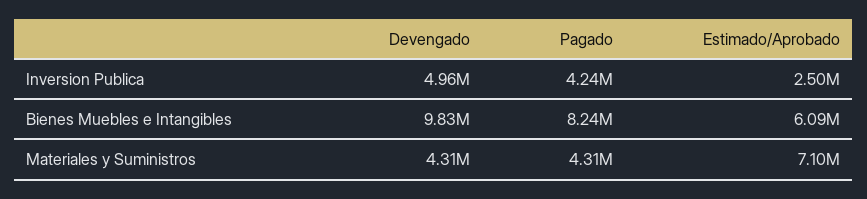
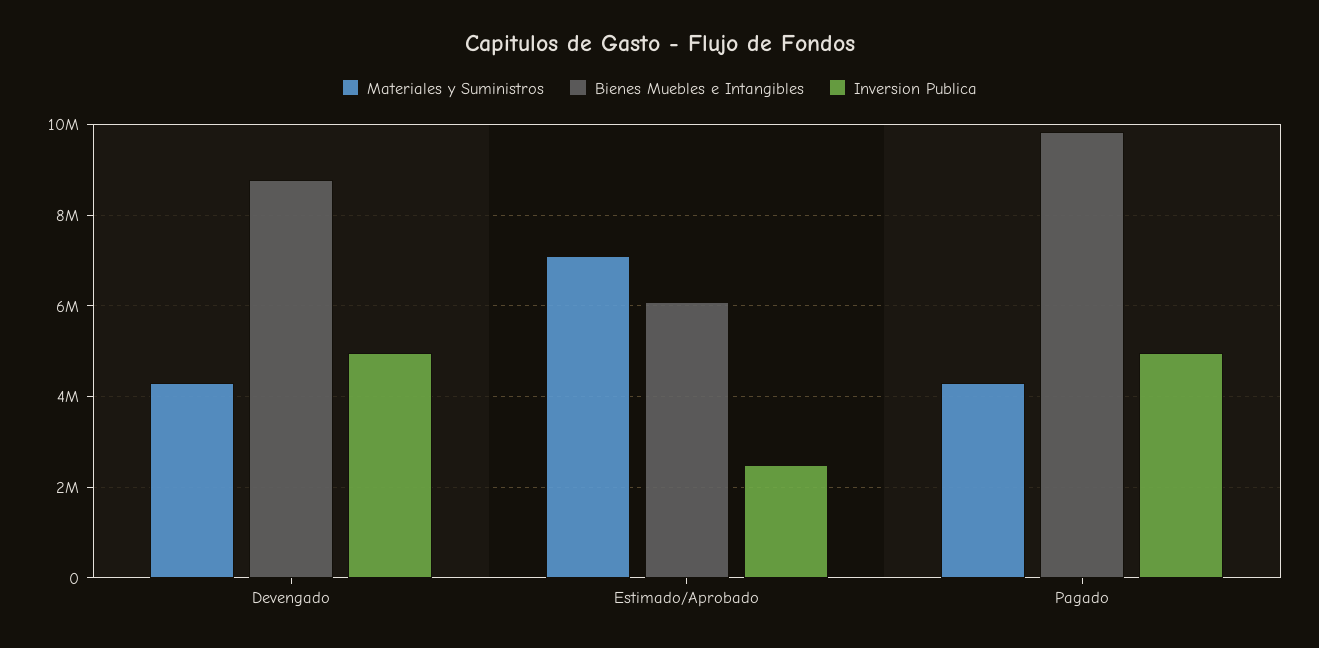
Inversion Publica, Pagado: 4240000 -> 5000000
Bienes Muebles e Intangibles, Devengado: 9830000 -> 8800000
Bienes Muebles e Intangibles, Pagado: 8240000 -> 9800000

